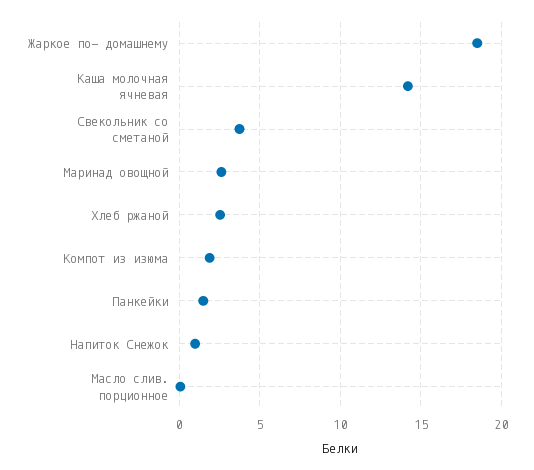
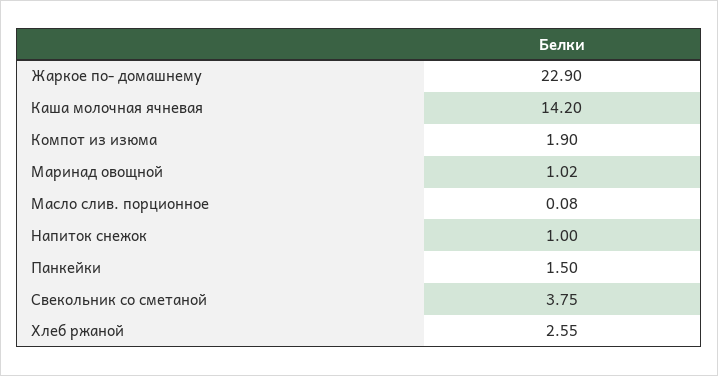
Жаркое по- домашнему: 18.5 -> 22.9
Маринад овощной: 2.5 -> 1.02

